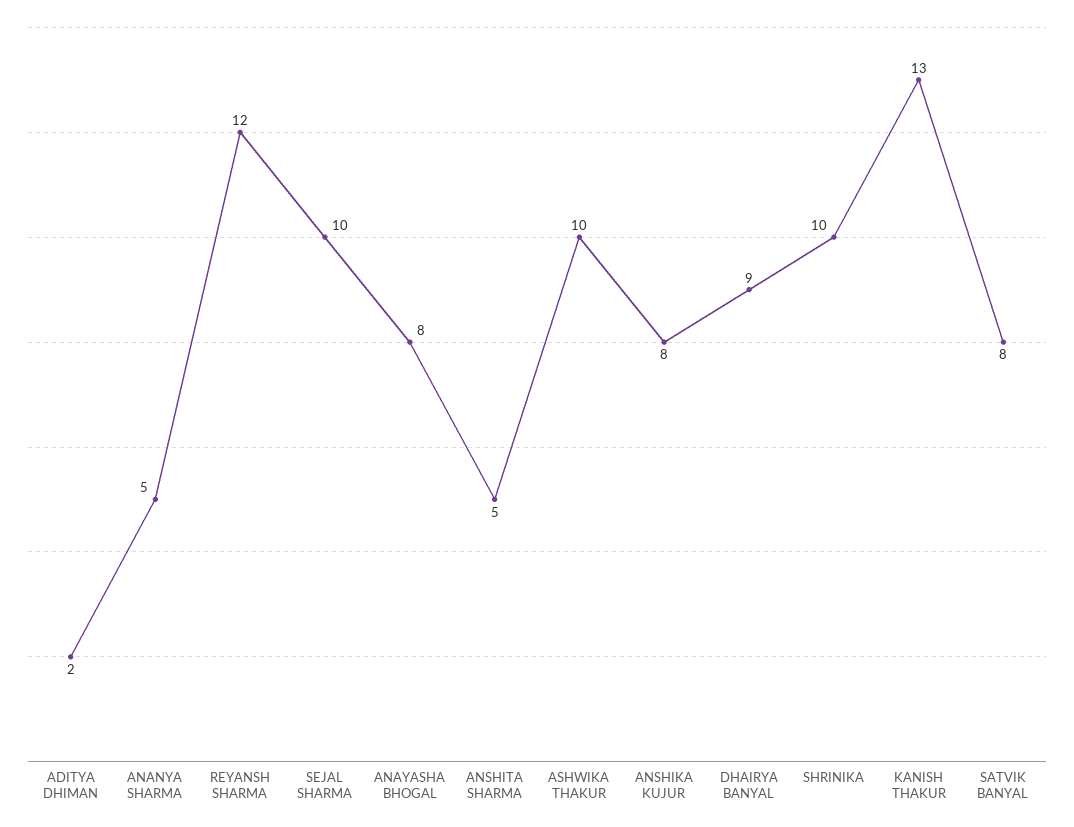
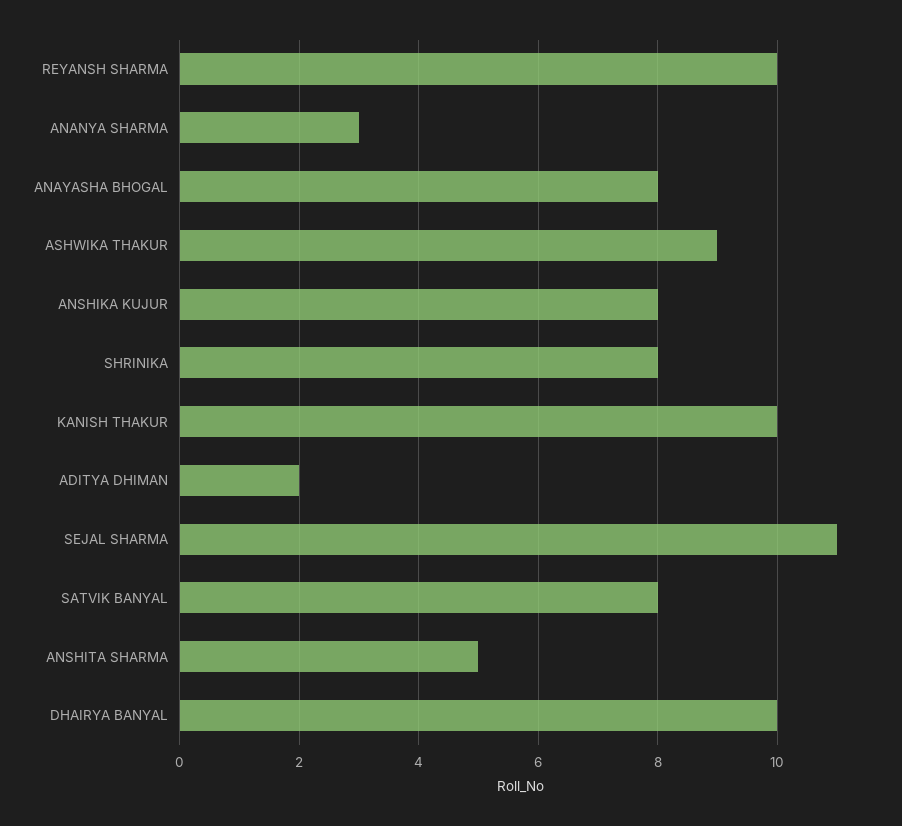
ANANYA SHARMA: 5 -> 3
REYANSH SHARMA: 12 -> 10
SEJAL SHARMA: 10 -> 11
ASHWIKA THAKUR: 10 -> 9
DHAIRYA BANYAL: 9 -> 10
SHRINIKA: 10 -> 8
KANISH THAKUR: 13 -> 10

